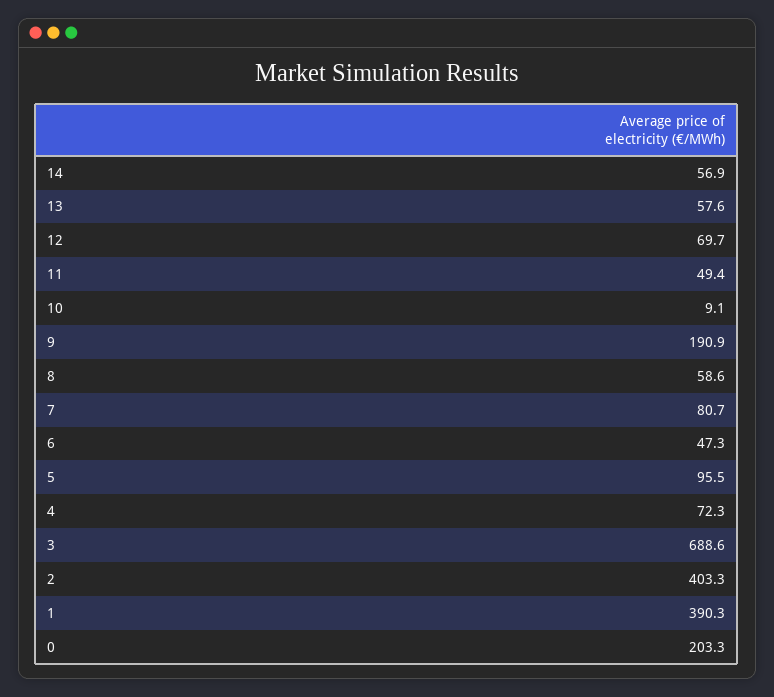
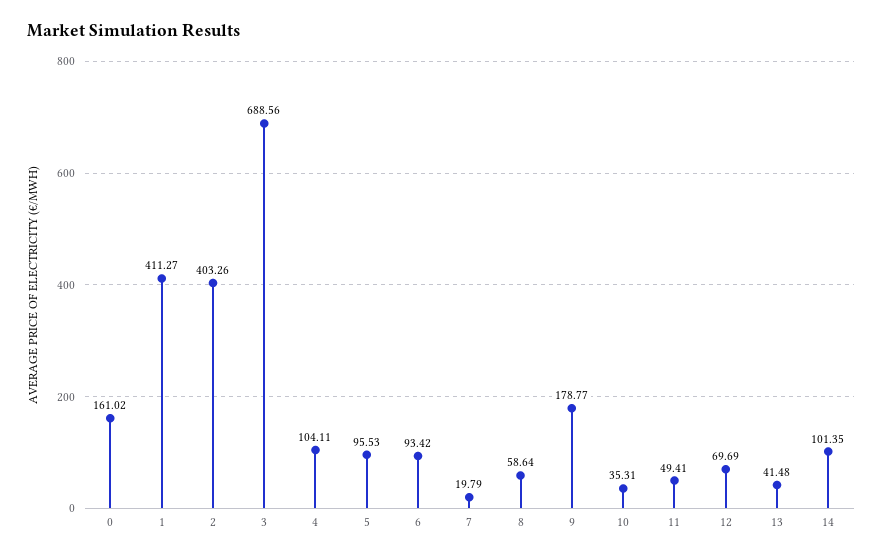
14: 56.9 -> 101.35
13: 57.6 -> 41.48
10: 9.1 -> 35.31
9: 190.9 -> 178.77
7: 80.7 -> 19.79
6: 47.3 -> 93.42
4: 72.3 -> 104.11
1: 390.3 -> 411.27
0: 203.3 -> 161.02

